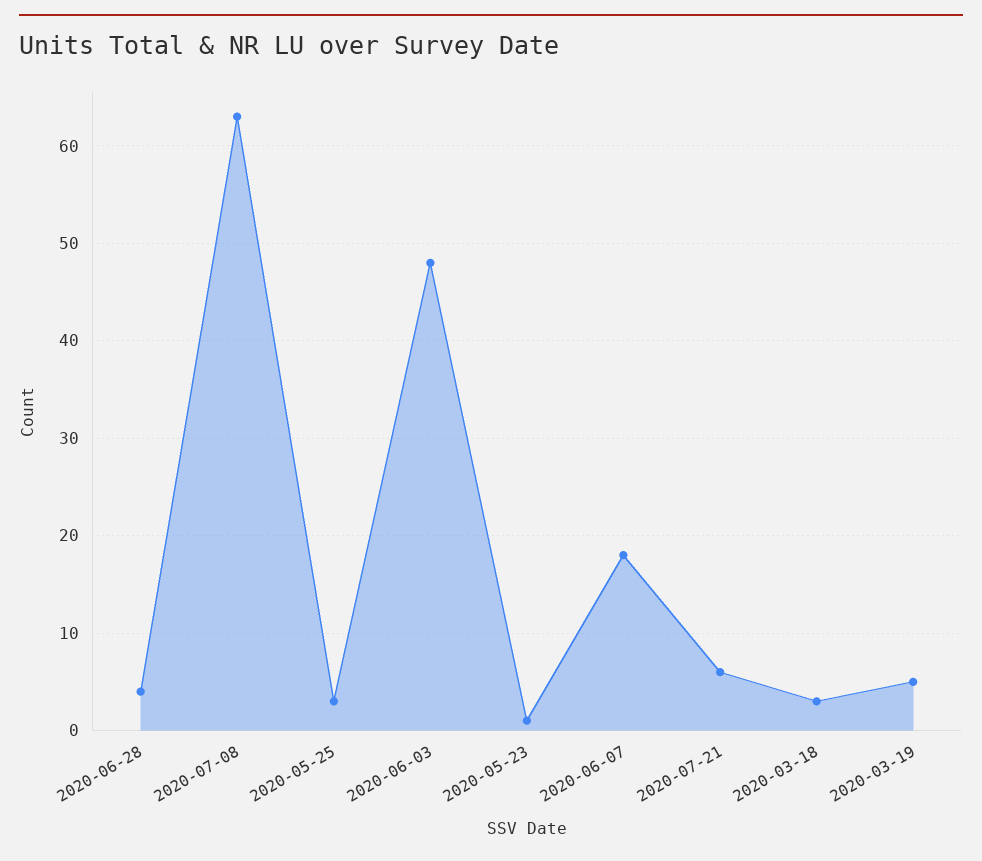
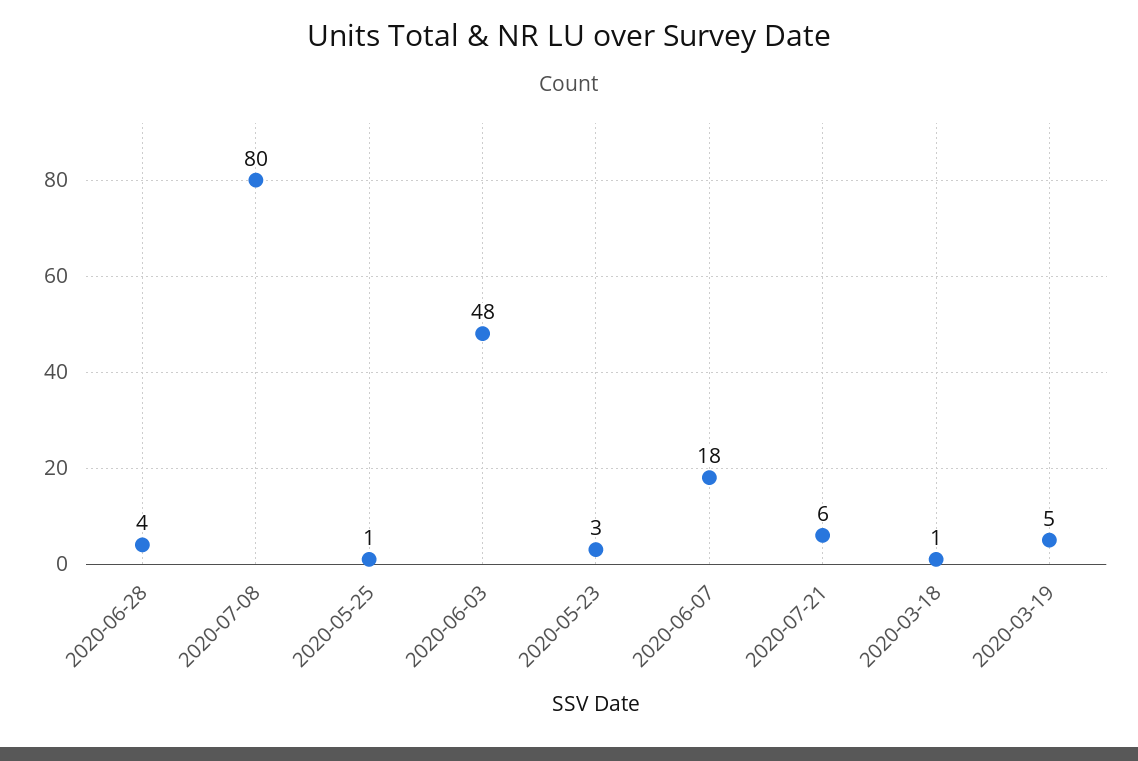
2020-07-08: 63 -> 80
2020-05-25: 3 -> 1
2020-05-23: 1 -> 3
2020-03-18: 3 -> 1

